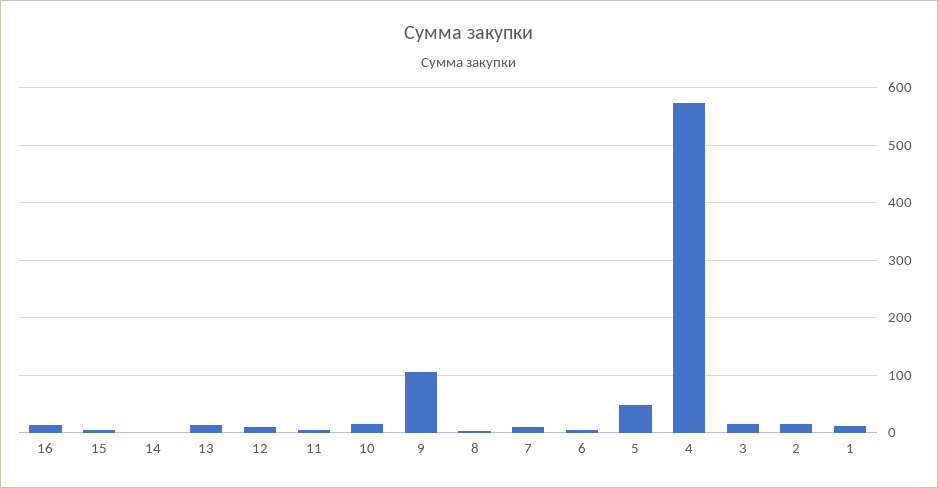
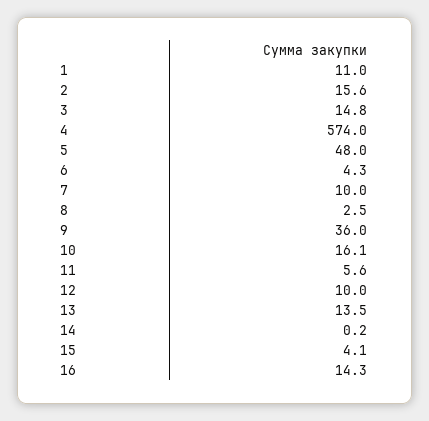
9: 100 -> 36

